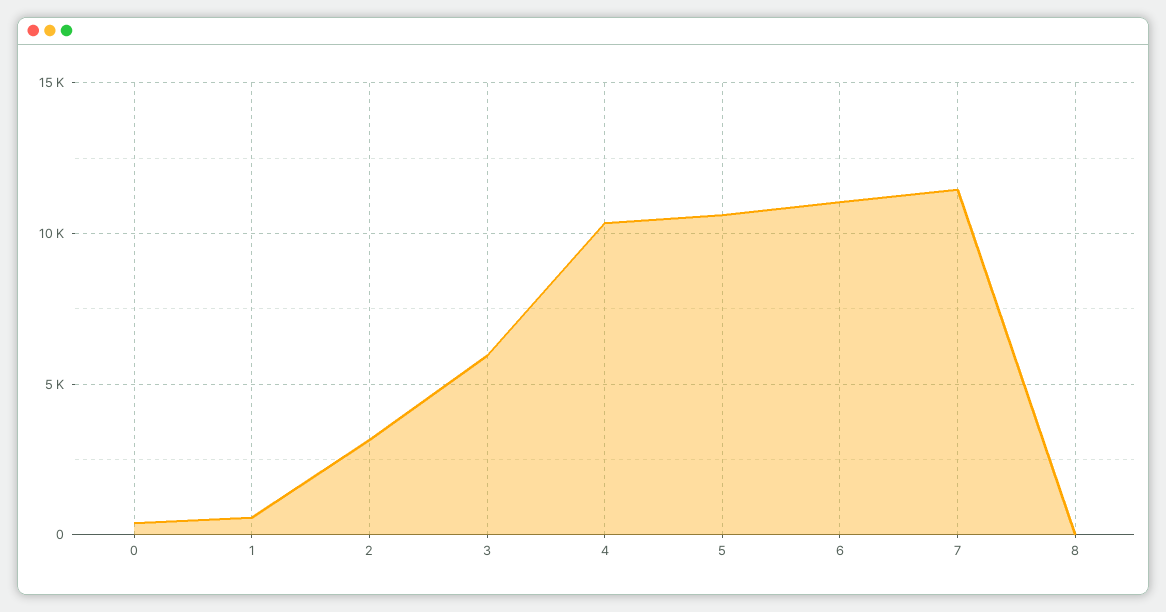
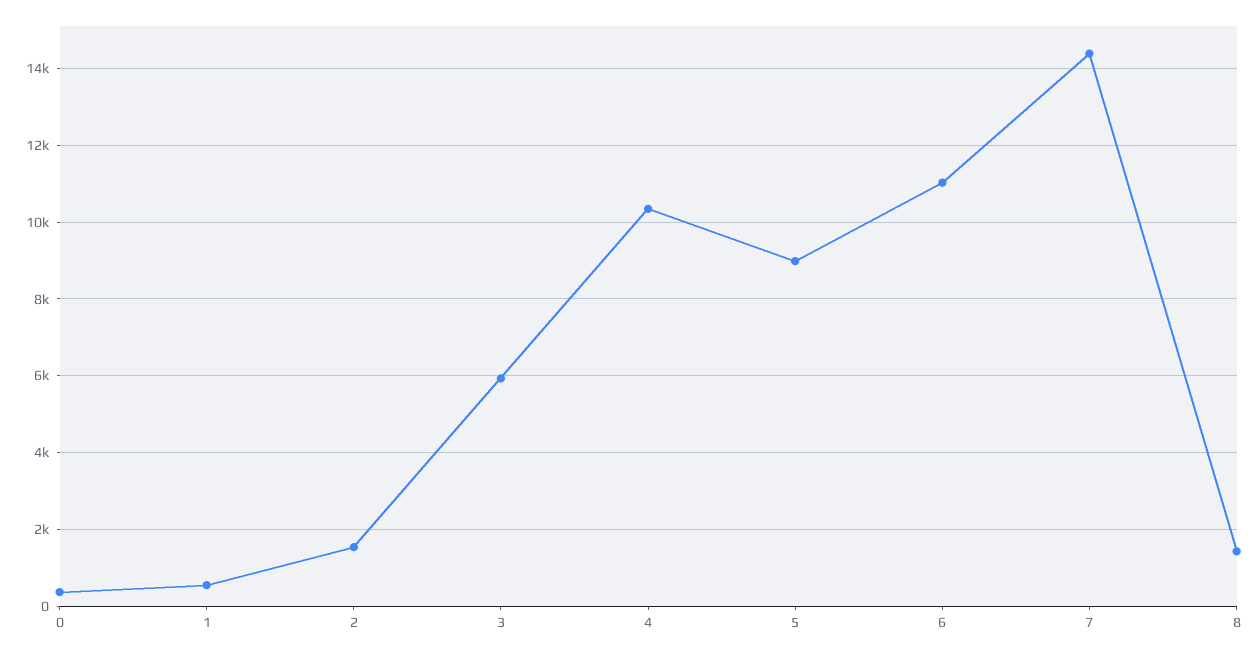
2: 3000 -> 1600
5: 10500 -> 9000
7: 11500 -> 14400
8: 0 -> 1400

